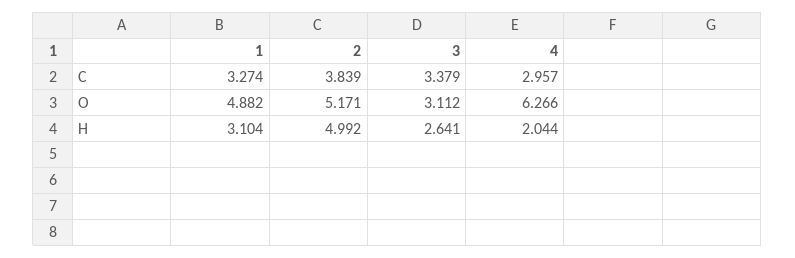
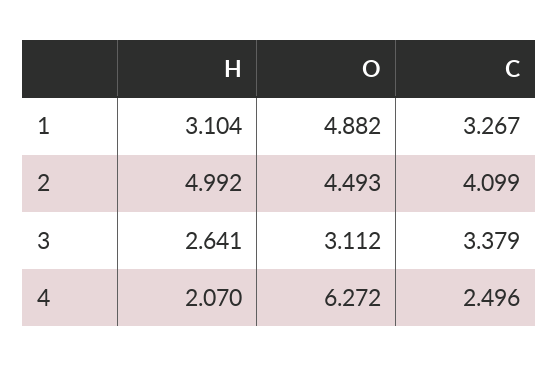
1, C: 3.274 -> 3.267
2, C: 3.839 -> 4.099
4, C: 2.957 -> 2.496
2, O: 5.171 -> 4.493
4, O: 6.266 -> 6.272
4, H: 2.044 -> 2.07

